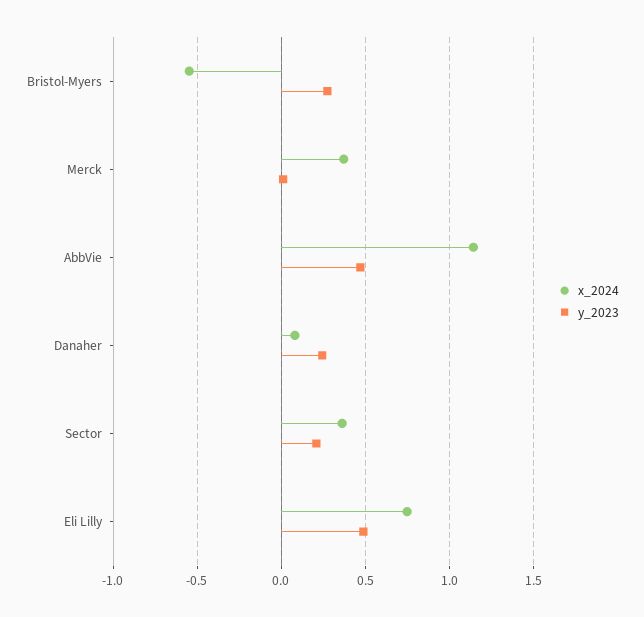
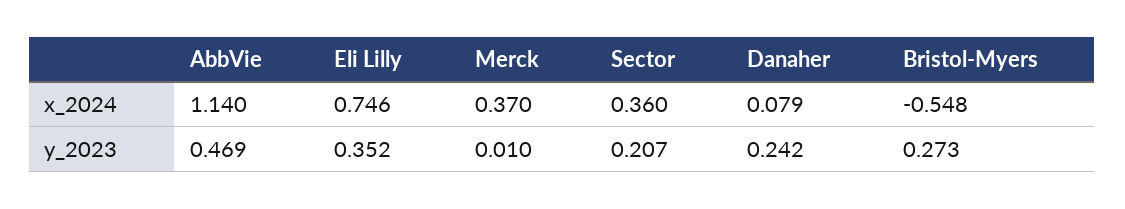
y_2023, Eli Lilly: 0.5 -> 0.352

